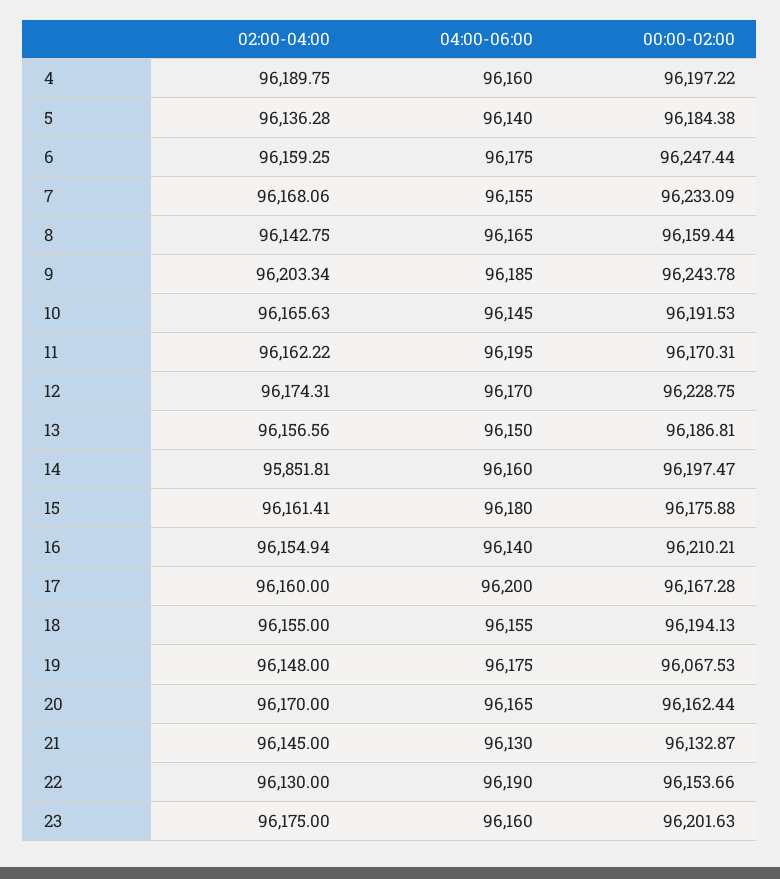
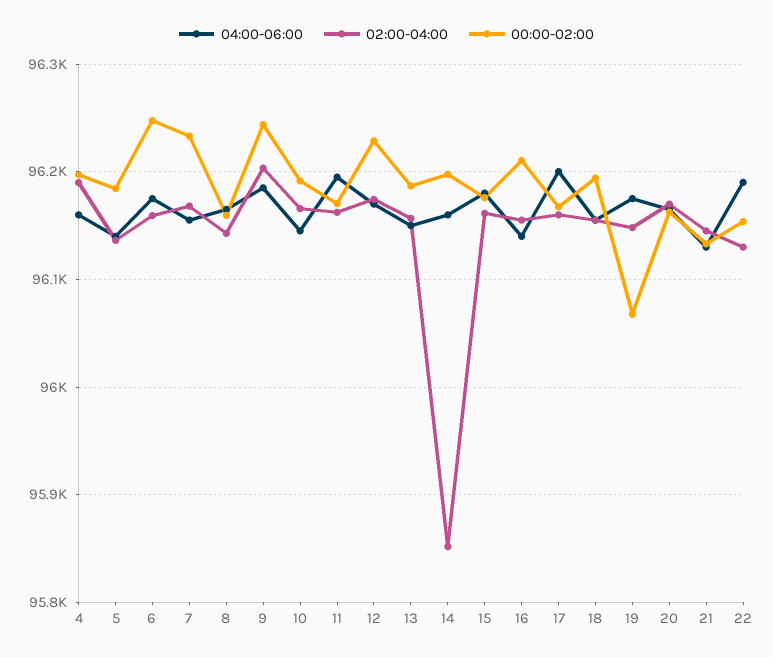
02:00-04:00, 23: 96175 -> none
04:00-06:00, 23: 96160 -> none
00:00-02:00, 23: 96201.63 -> none

